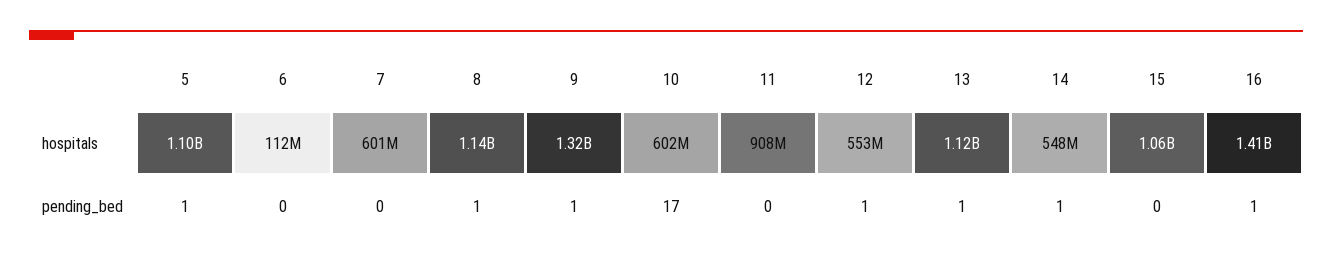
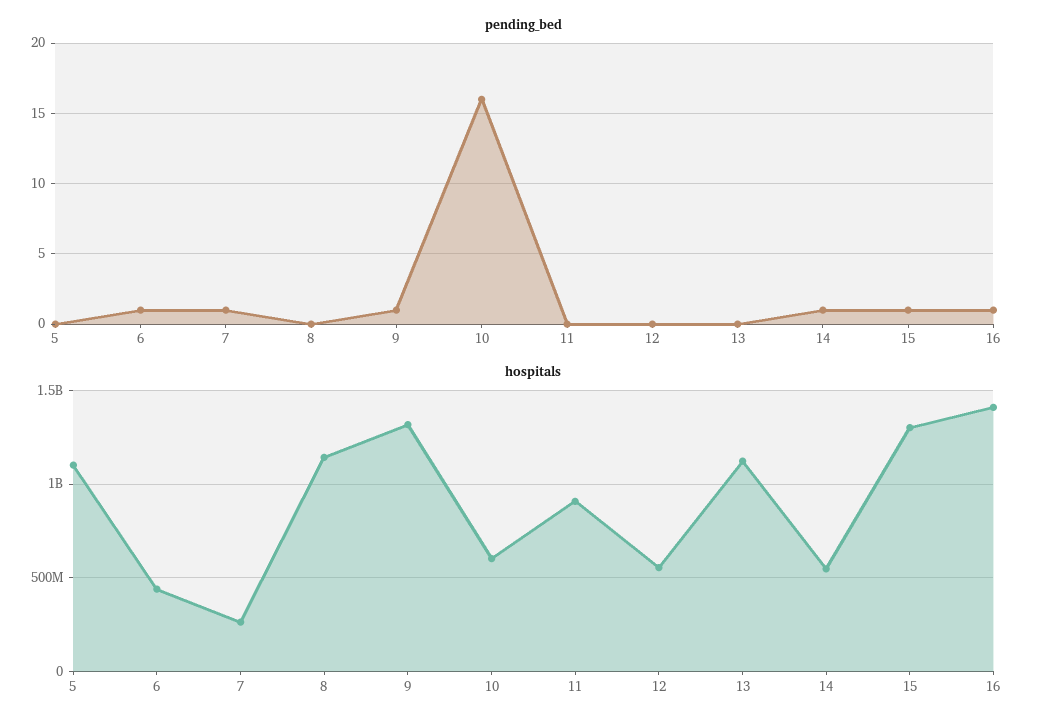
hospitals, 6: 112000000 -> 450000000
hospitals, 7: 601000000 -> 250000000
hospitals, 15: 1060000000 -> 1300000000
pending_bed, 5: 1 -> 0
pending_bed, 6: 0 -> 1
pending_bed, 7: 0 -> 1
pending_bed, 8: 1 -> 0
pending_bed, 10: 17 -> 16
pending_bed, 12: 1 -> 0
pending_bed, 13: 1 -> 0
pending_bed, 15: 0 -> 1

